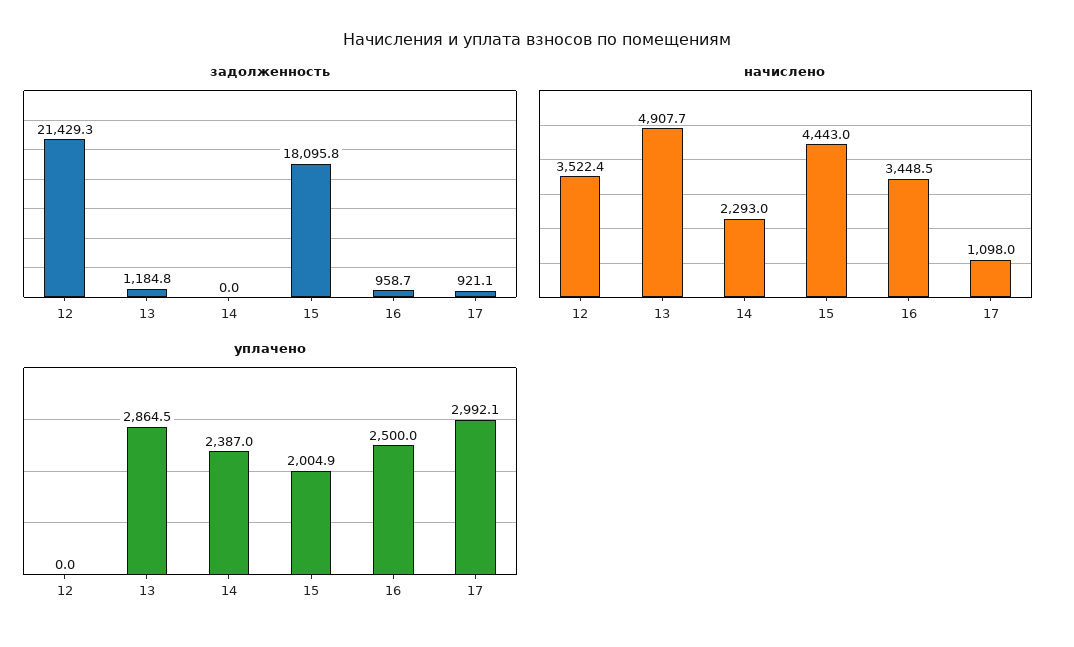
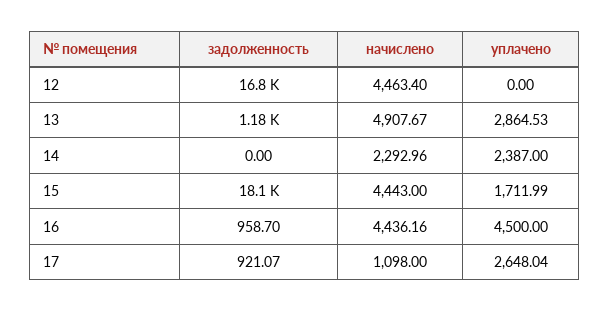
задолженность, 12: 21429.3 -> 16800
начислено, 12: 3522.4 -> 4463.4
начислено, 16: 3448.5 -> 4436.16
уплачено, 15: 2004.9 -> 1711.99
уплачено, 16: 2500 -> 4500
уплачено, 17: 2992.1 -> 2648.04

